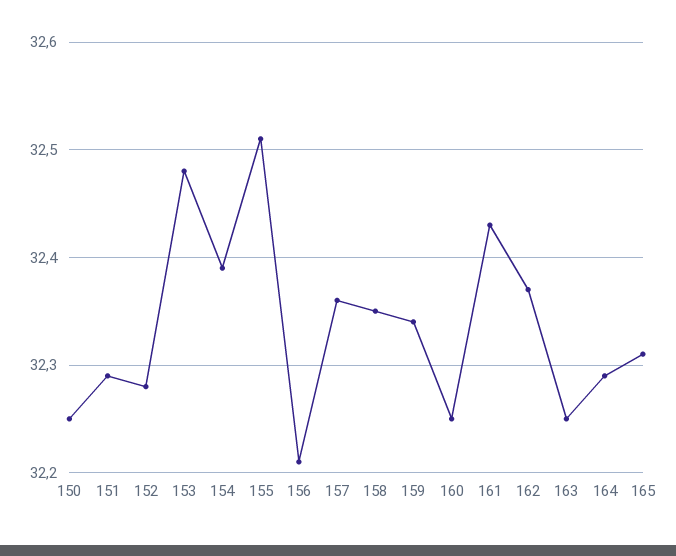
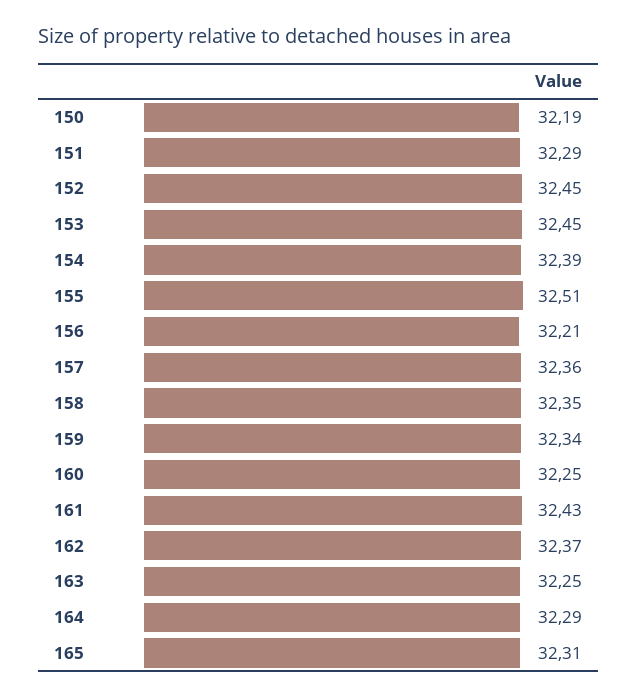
150: 32.25 -> 32.19
152: 32.28 -> 32.45
153: 32.48 -> 32.45

